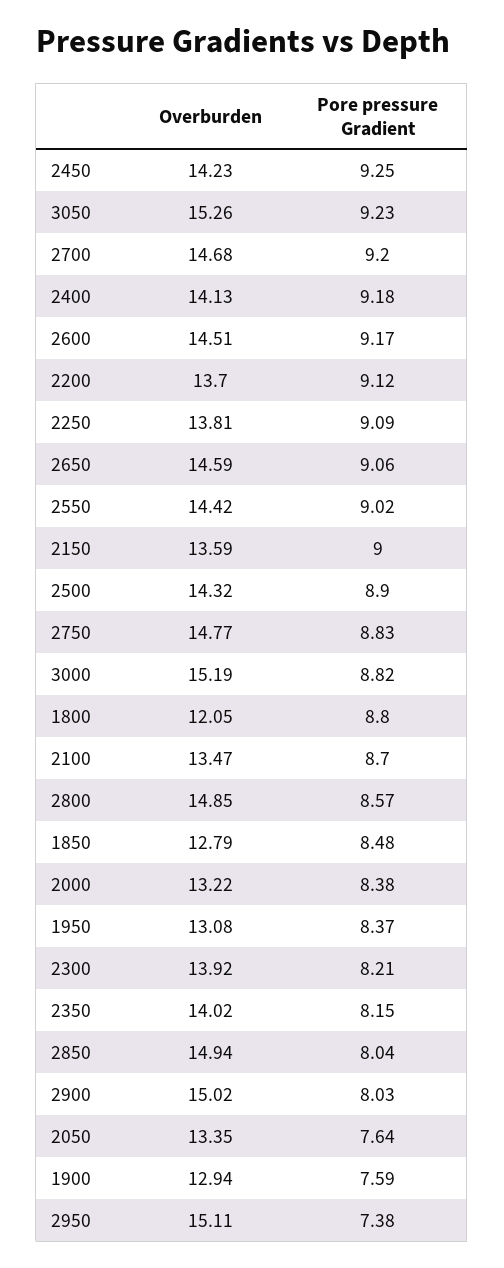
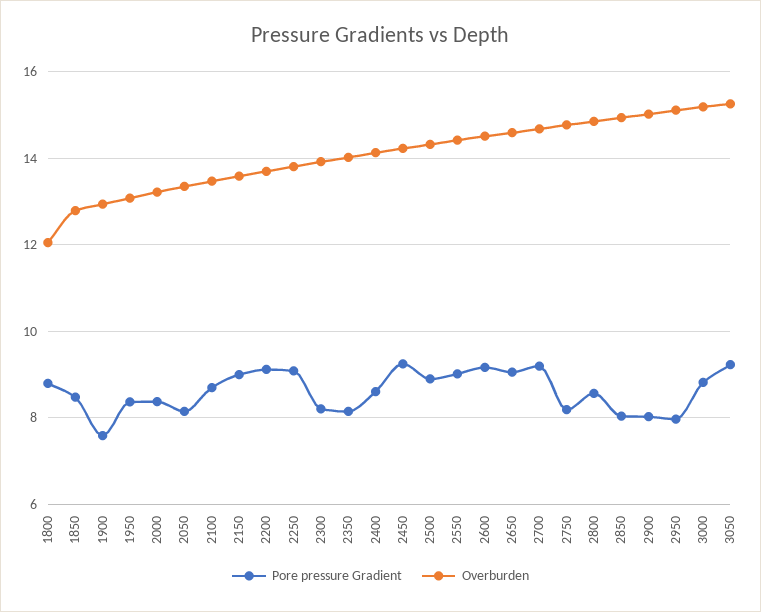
Pore pressure Gradient, 2400: 9.18 -> 8.6
Pore pressure Gradient, 2750: 8.83 -> 8.2
Pore pressure Gradient, 2050: 7.64 -> 8.2
Pore pressure Gradient, 2950: 7.38 -> 8

